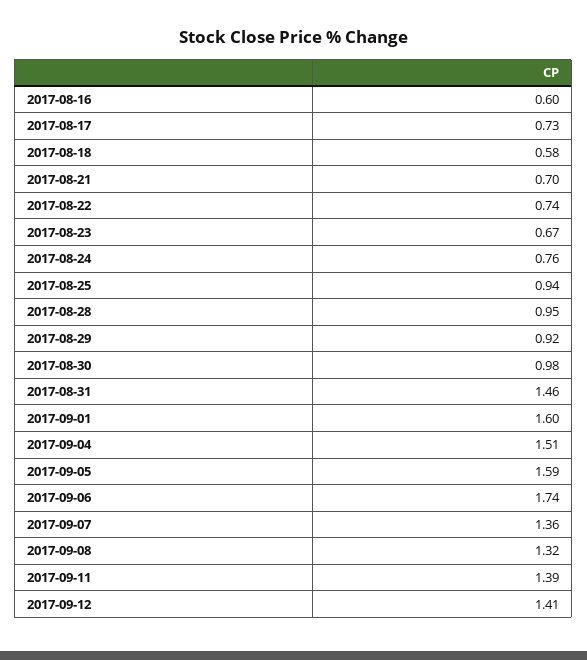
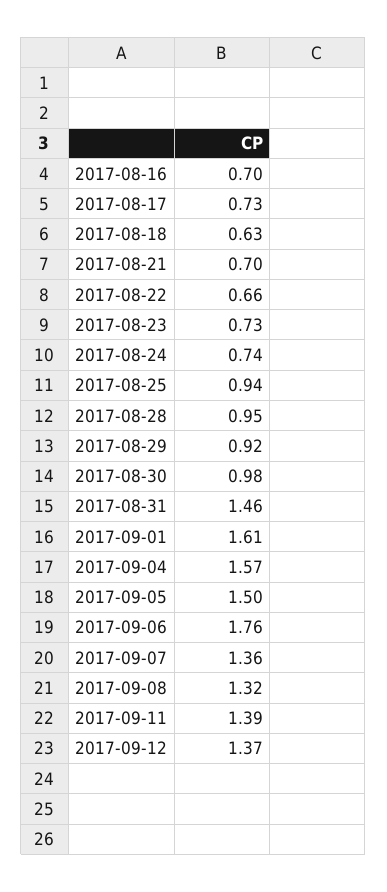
2017-08-16: 0.6 -> 0.7
2017-08-18: 0.58 -> 0.63
2017-08-22: 0.74 -> 0.66
2017-08-23: 0.67 -> 0.73
2017-08-24: 0.76 -> 0.74
2017-09-01: 1.6 -> 1.61
2017-09-04: 1.51 -> 1.57
2017-09-05: 1.59 -> 1.5
2017-09-06: 1.74 -> 1.76
2017-09-12: 1.41 -> 1.37

